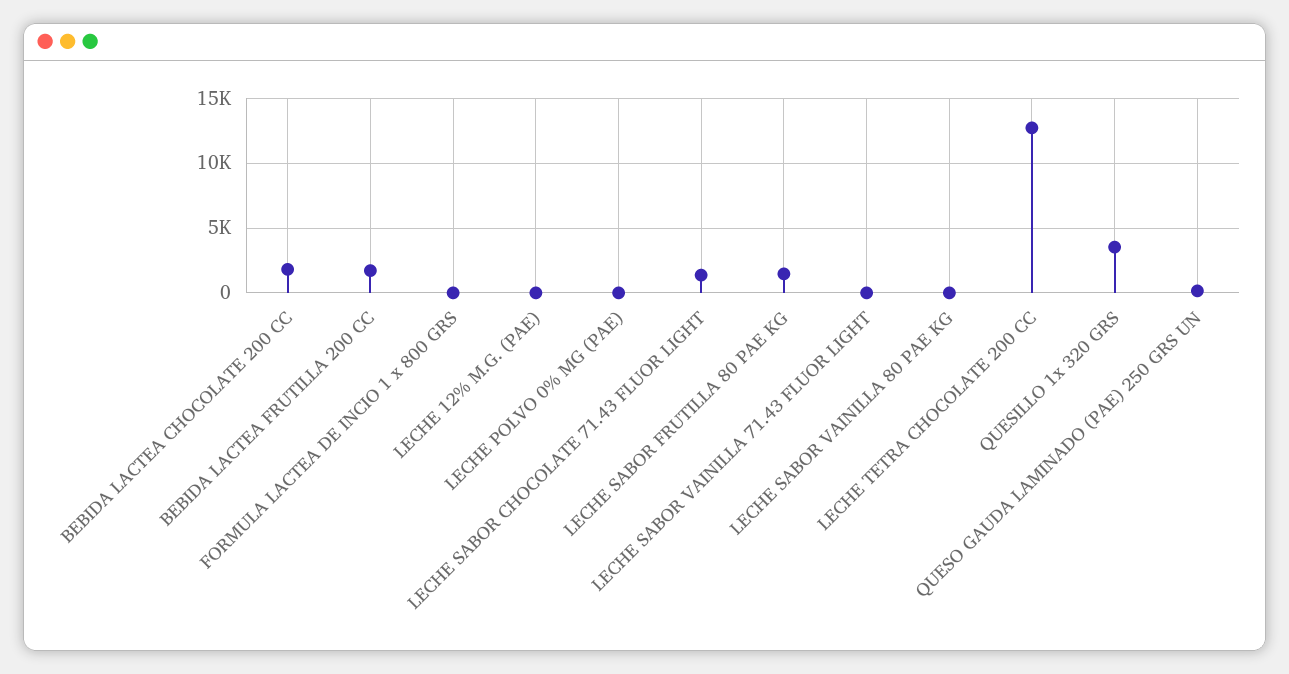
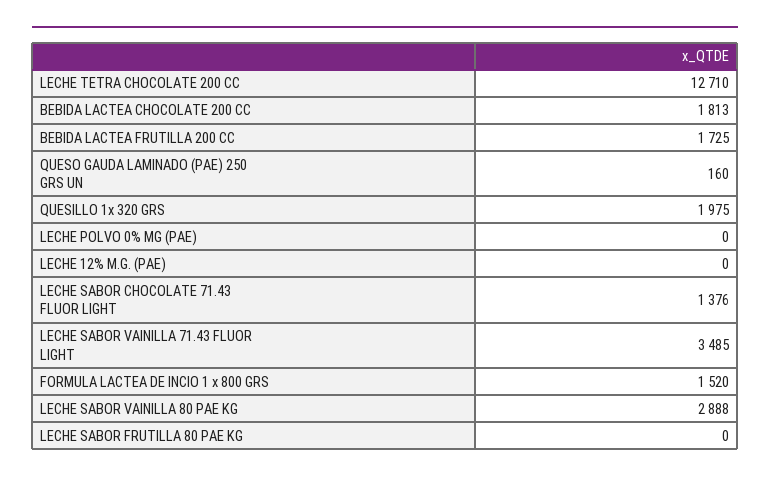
FORMULA LACTEA DE INCIO 1 x 800 GRS: 0 -> 1520
LECHE SABOR FRUTILLA 80 PAE KG: 1500 -> 0
LECHE SABOR VAINILLA 71.43 FLUOR LIGHT: 0 -> 3485
LECHE SABOR VAINILLA 80 PAE KG: 0 -> 2888
QUESILLO 1x 320 GRS: 3500 -> 1975

